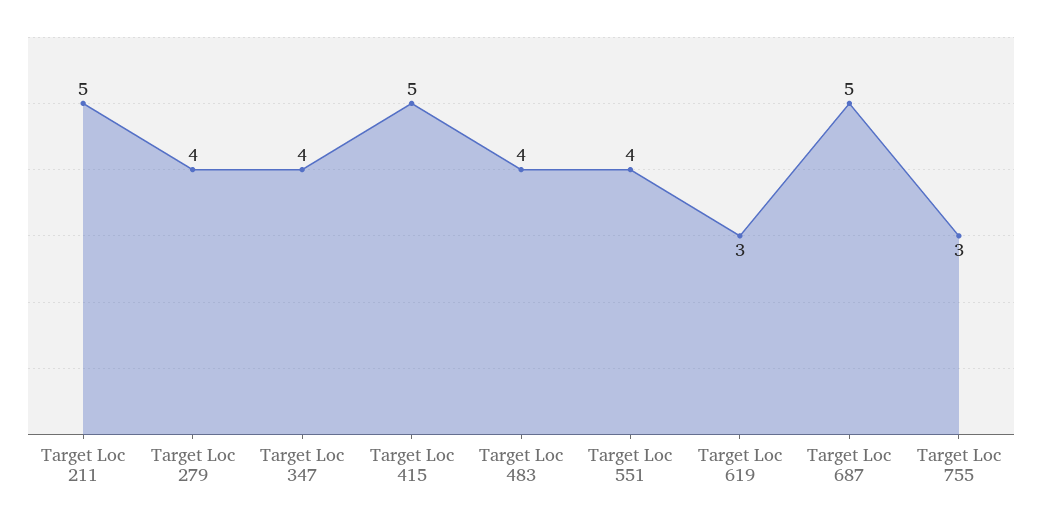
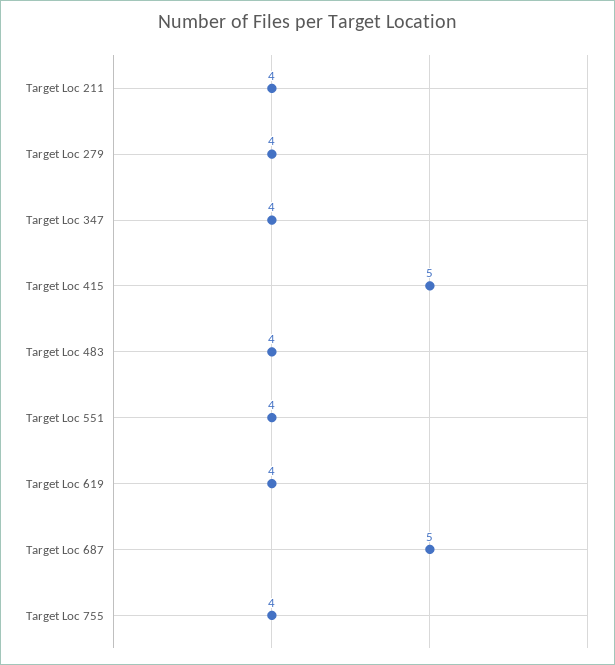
Target Loc 211: 5 -> 4
Target Loc 619: 3 -> 4
Target Loc 755: 3 -> 4

